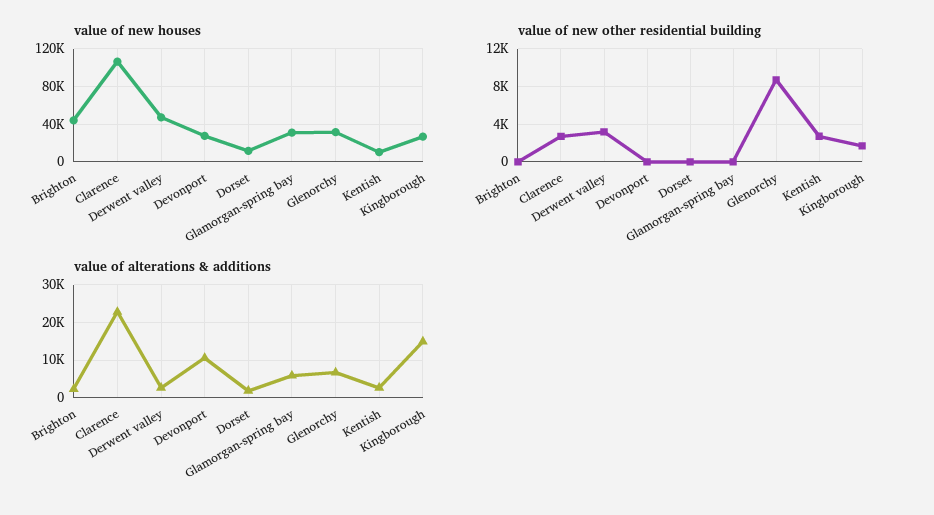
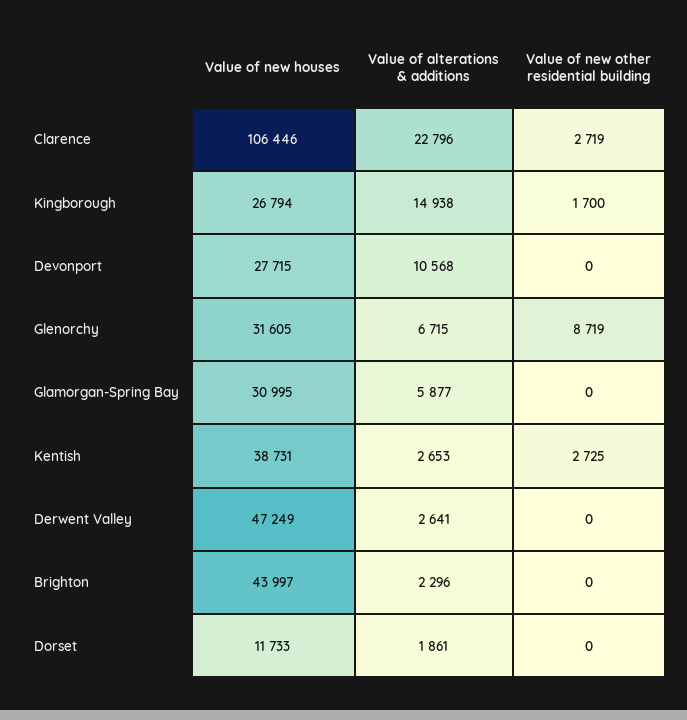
value of new houses, Kentish: 10000 -> 38731
value of new other residential building, Derwent valley: 3000 -> 0

